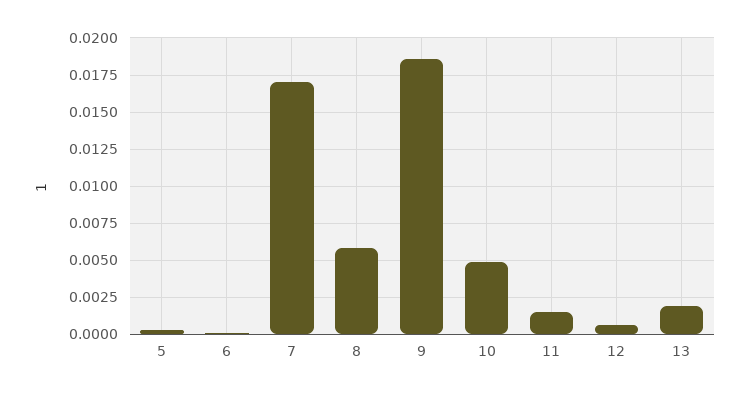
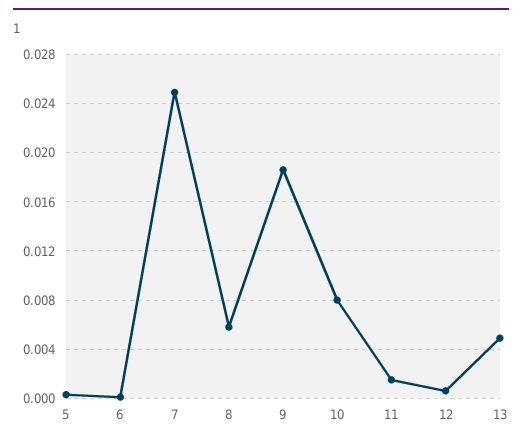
7: 0.017 -> 0.025
10: 0.005 -> 0.008
13: 0.002 -> 0.005

